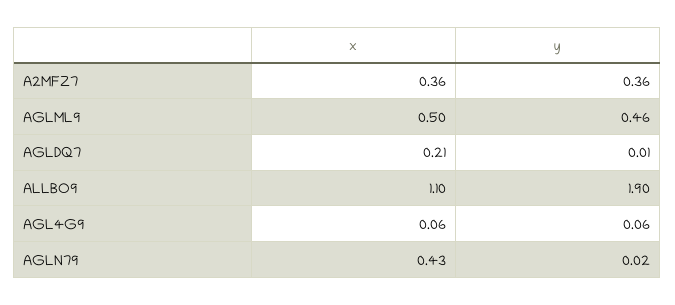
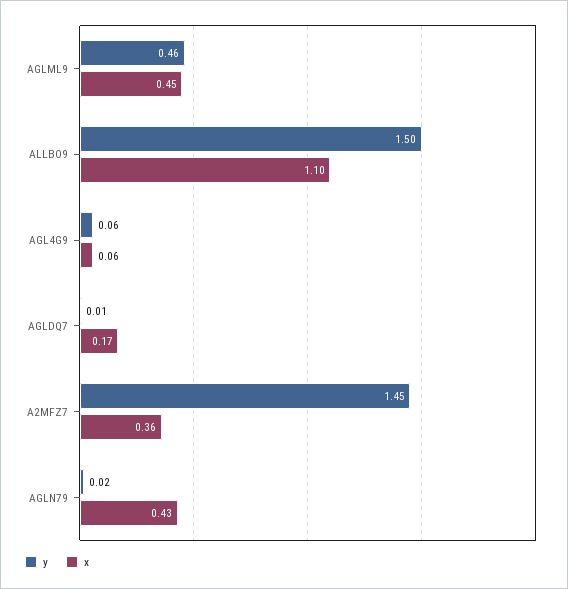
y, A2MFZ7: 0.36 -> 1.45
x, AGLML9: 0.5 -> 0.45
x, AGLDQ7: 0.21 -> 0.17
y, ALLBO9: 1.9 -> 1.5

